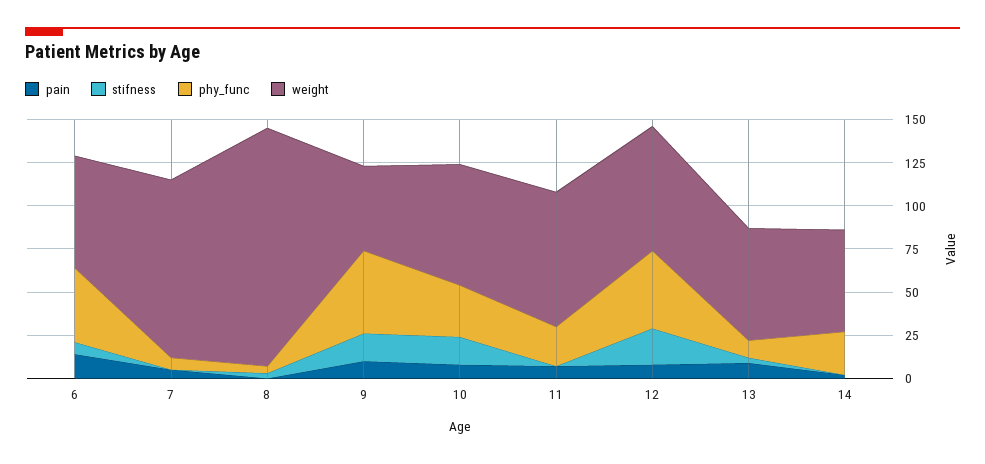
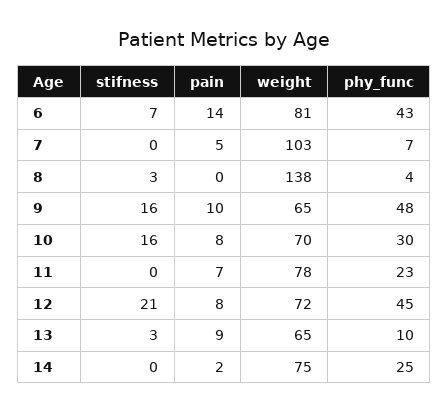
weight, 6: 65 -> 81
weight, 9: 50 -> 65
weight, 14: 60 -> 75

